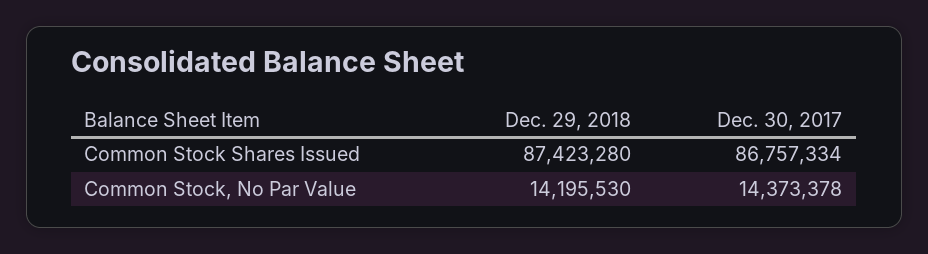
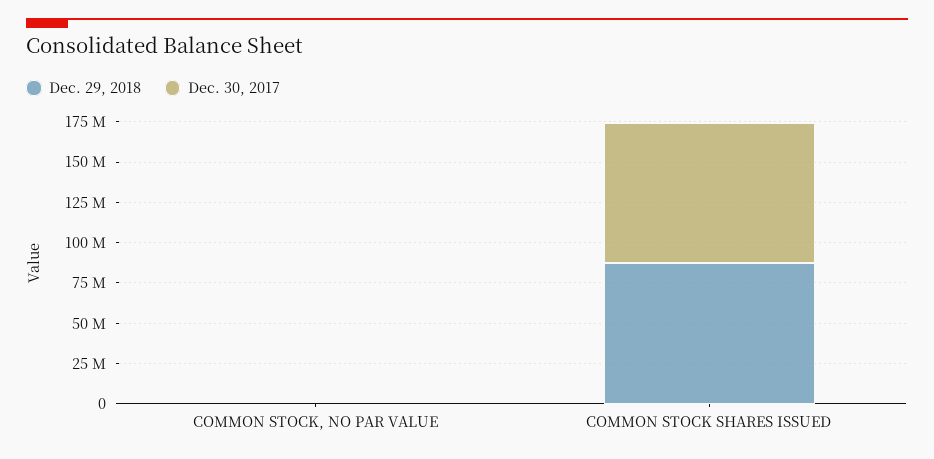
Dec. 29, 2018, Common Stock, No Par Value: 14195530 -> 0
Dec. 30, 2017, Common Stock, No Par Value: 14373378 -> 0

